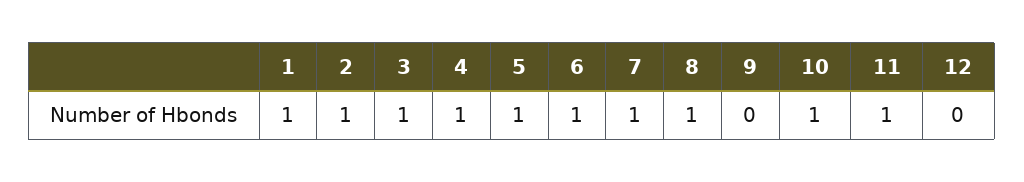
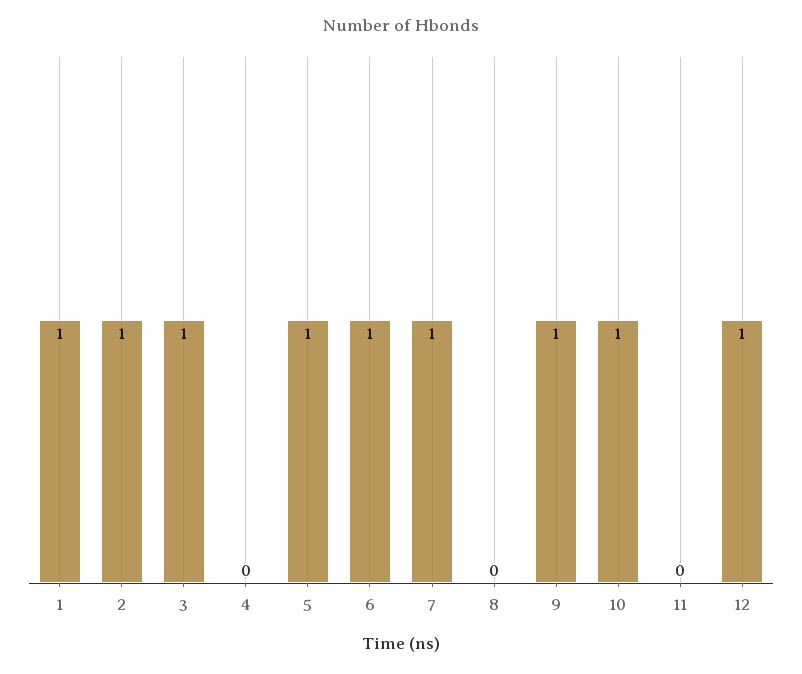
4: 1 -> 0
8: 1 -> 0
9: 0 -> 1
11: 1 -> 0
12: 0 -> 1

